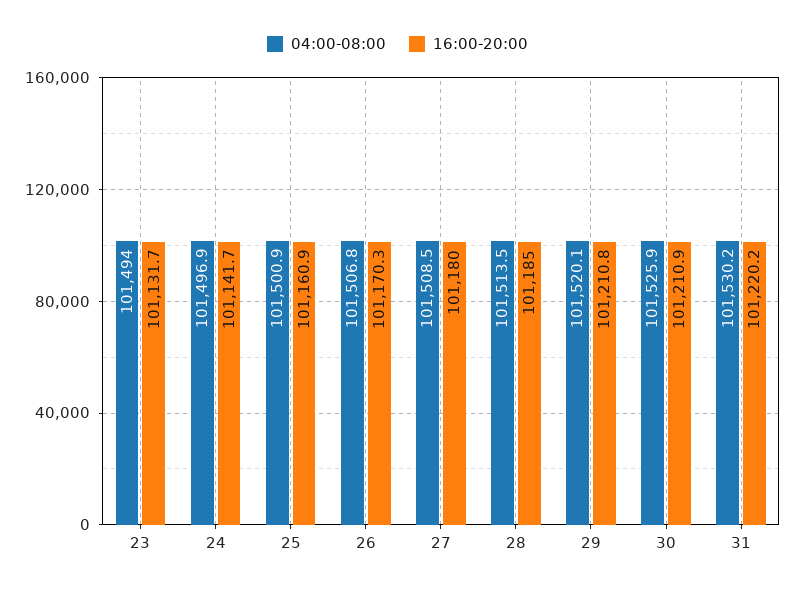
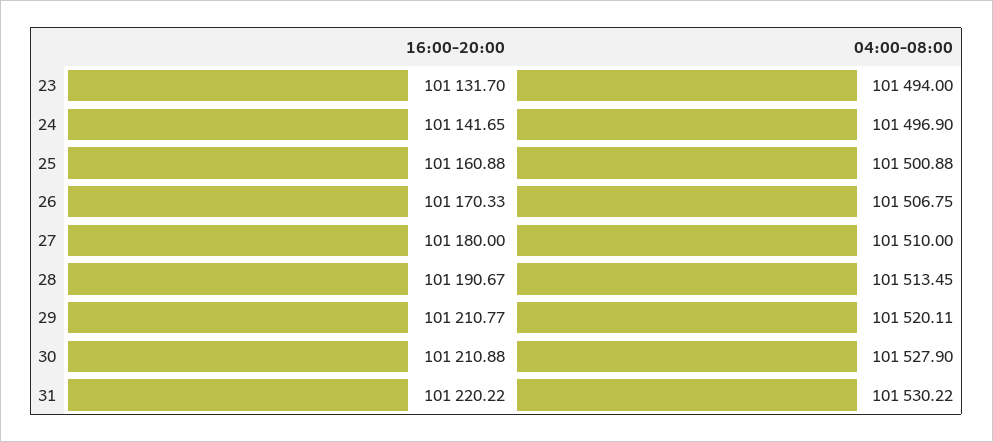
04:00-08:00, 27: 101508.5 -> 101510
16:00-20:00, 28: 101185 -> 101190.67
04:00-08:00, 30: 101525.9 -> 101527.9

